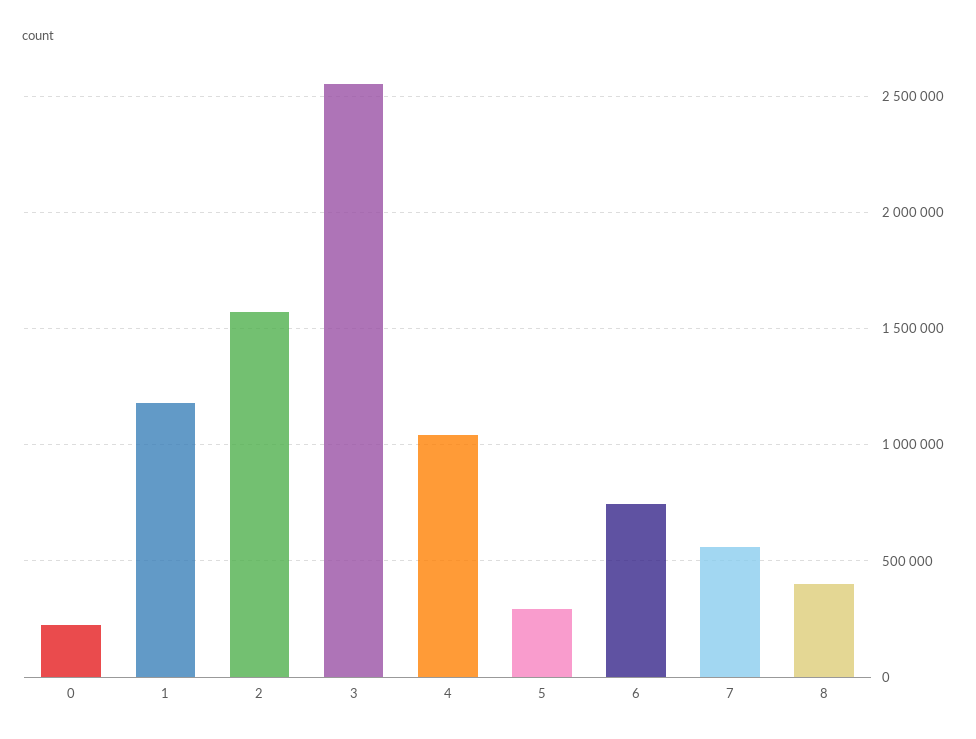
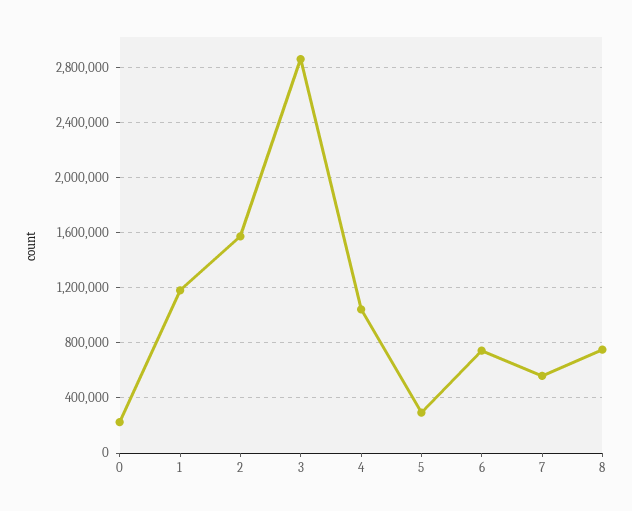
3: 2550000 -> 2850000
8: 400000 -> 750000

